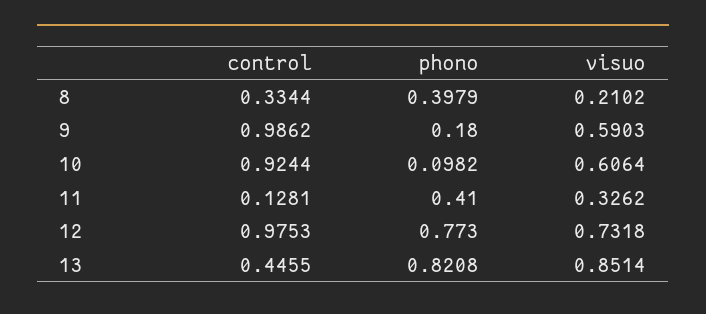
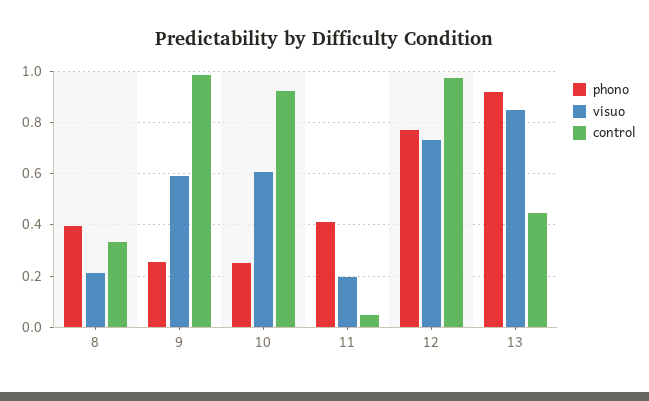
phono, 9: 0.18 -> 0.25
phono, 10: 0.0982 -> 0.25
control, 11: 0.1281 -> 0.05
visuo, 11: 0.3262 -> 0.2
phono, 13: 0.8208 -> 0.925

